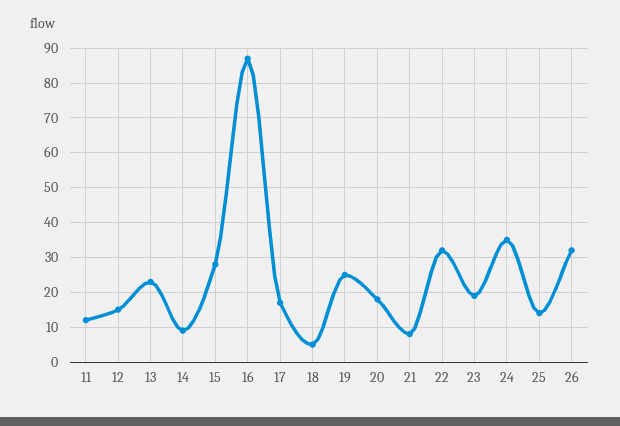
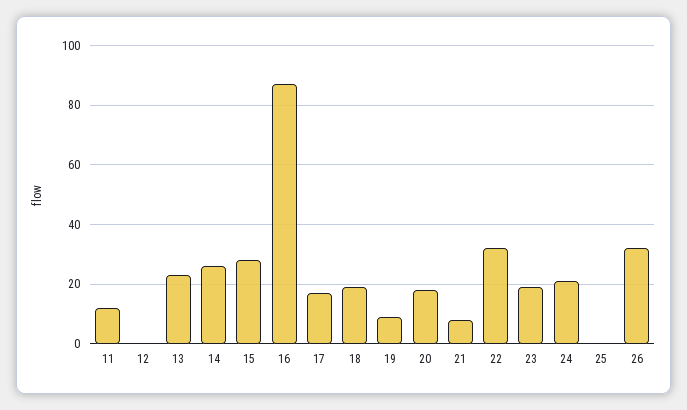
12: 15 -> 0
14: 10 -> 25
18: 5 -> 20
19: 25 -> 10
24: 35 -> 20
25: 15 -> 0

